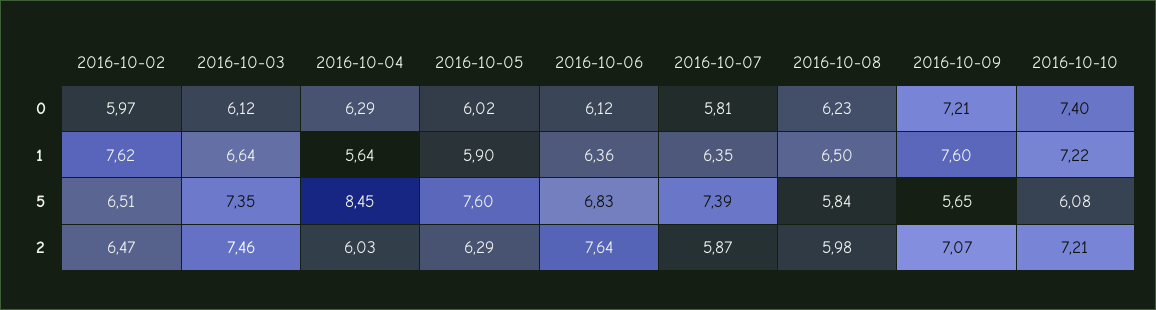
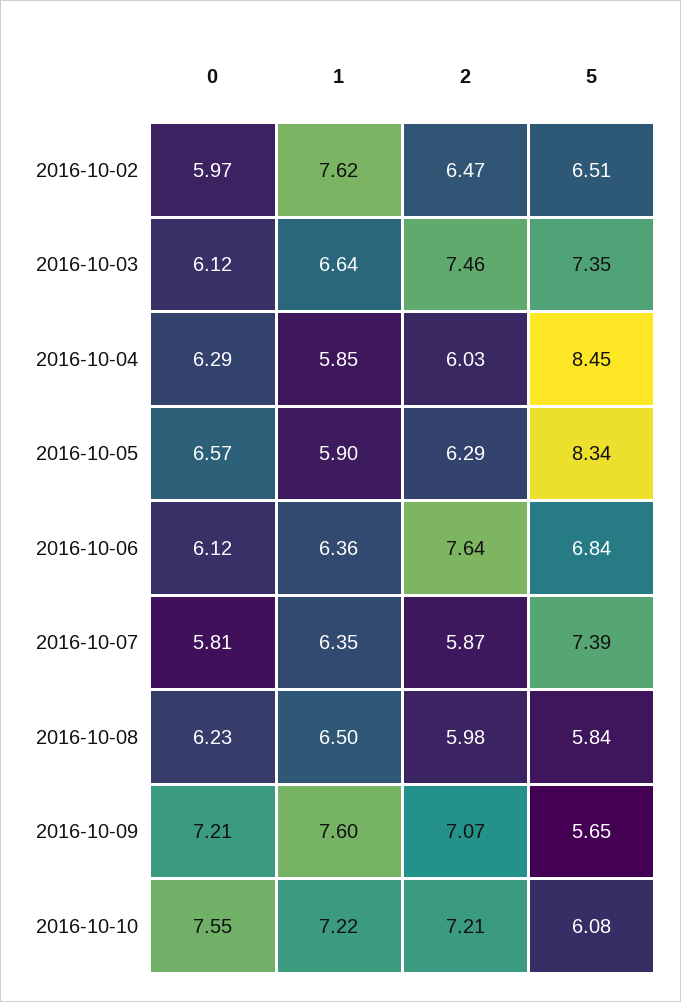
2016-10-05, 0: 6.02 -> 6.57
2016-10-10, 0: 7.4 -> 7.55
2016-10-04, 1: 5.64 -> 5.85
2016-10-05, 5: 7.6 -> 8.34
2016-10-06, 5: 6.83 -> 6.84

